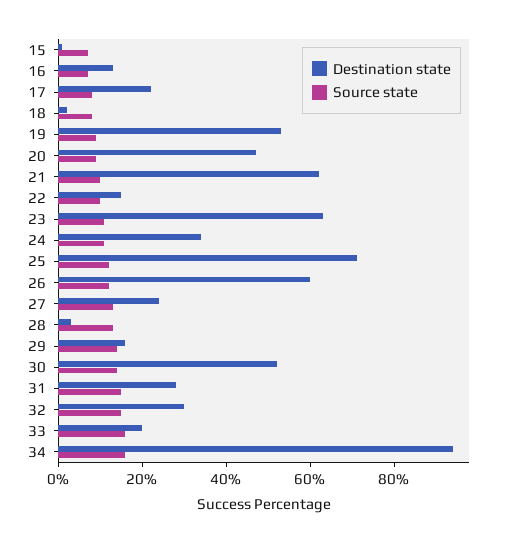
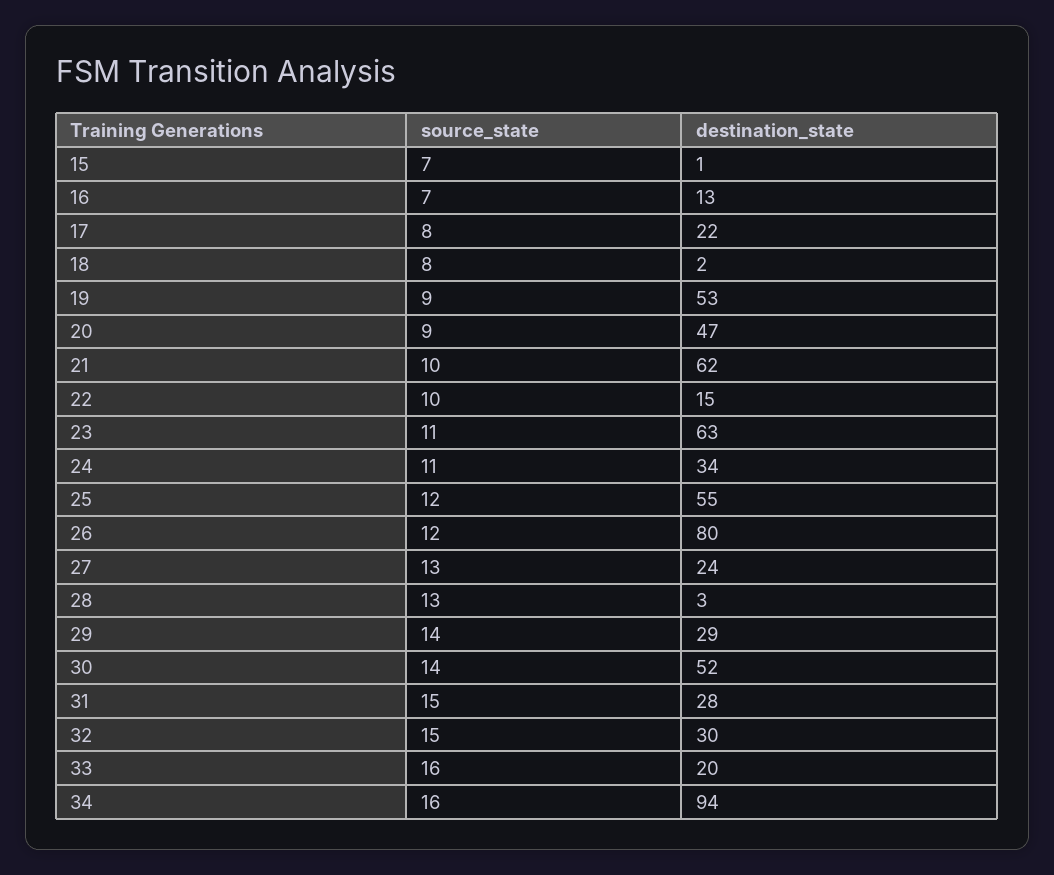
Destination state, 25: 70 -> 55
Destination state, 26: 60 -> 80
Destination state, 29: 15 -> 29

